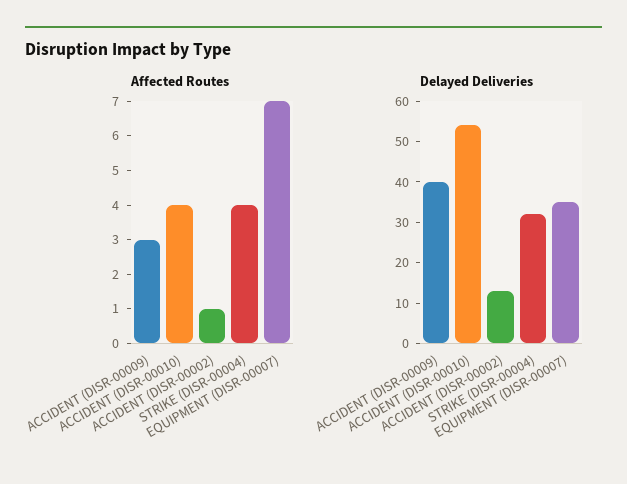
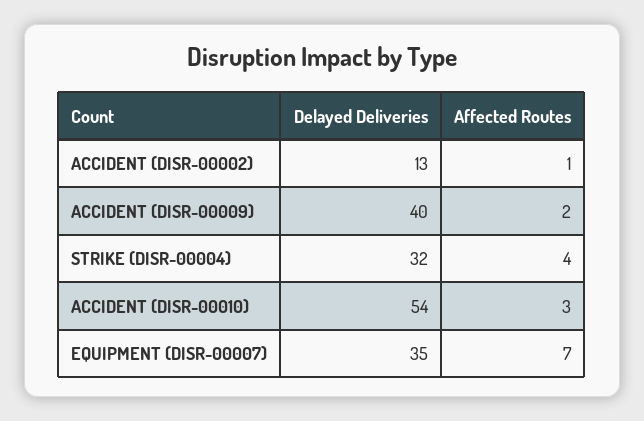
Affected Routes, ACCIDENT (DISR-00009): 3 -> 2
Affected Routes, ACCIDENT (DISR-00010): 4 -> 3

